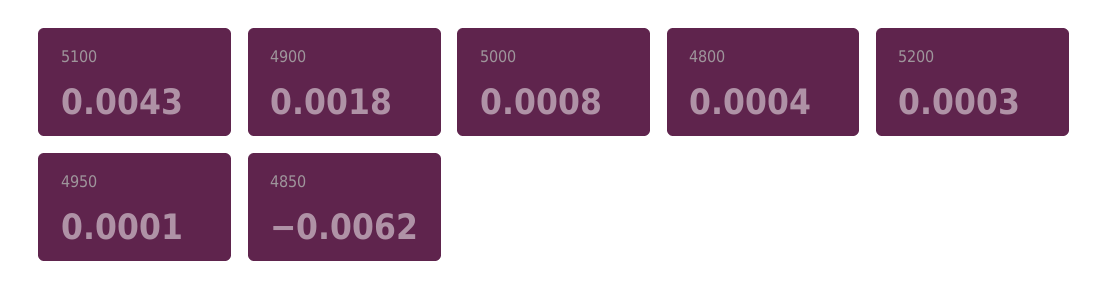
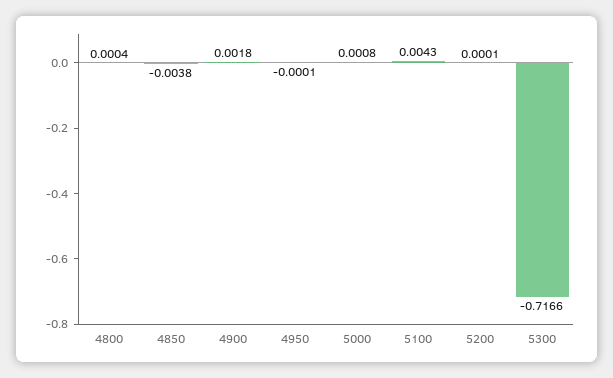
5200: 0.0003 -> 0.0001
4950: 0.0001 -> -0.0001
4850: -0.0062 -> -0.0038
5300: none -> -0.7166

